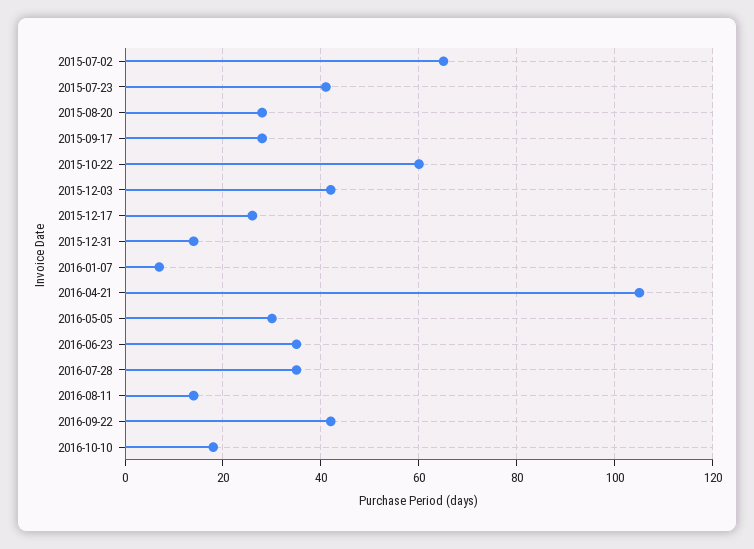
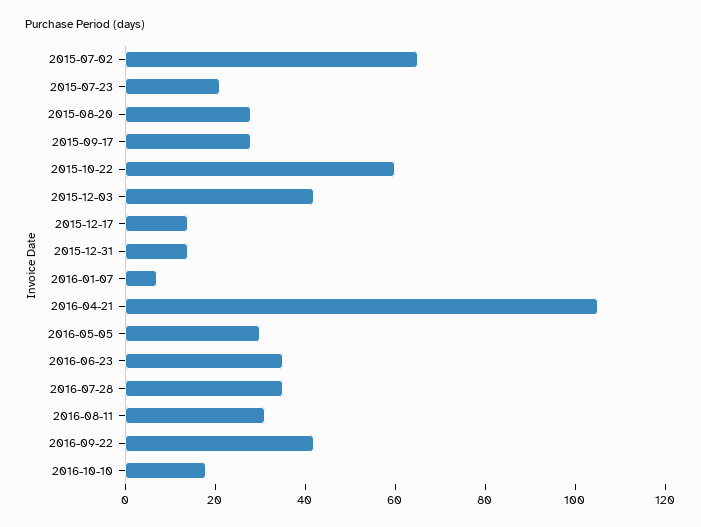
2015-07-23: 40 -> 20
2015-12-17: 25 -> 15
2016-08-11: 15 -> 30

